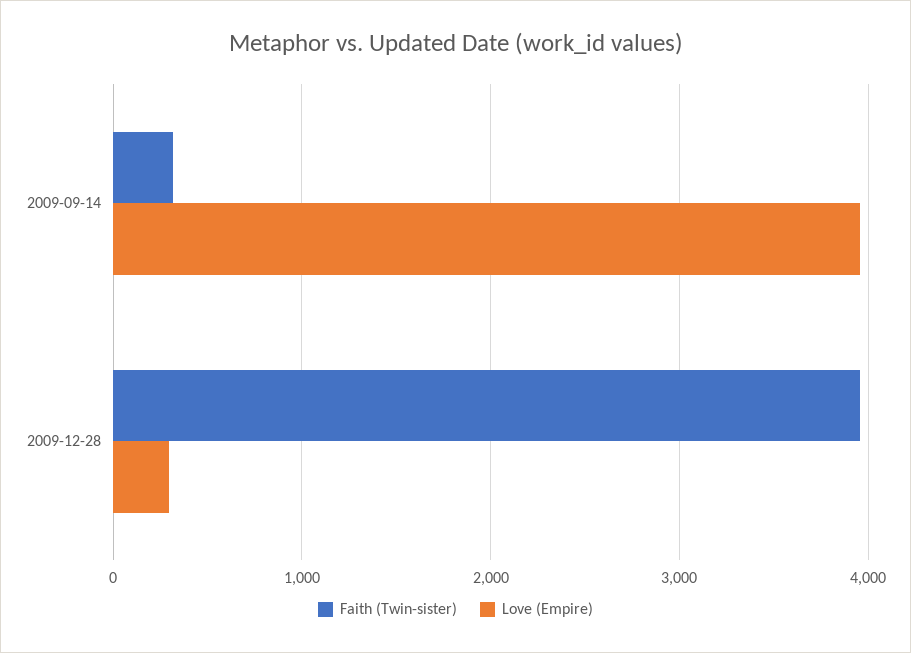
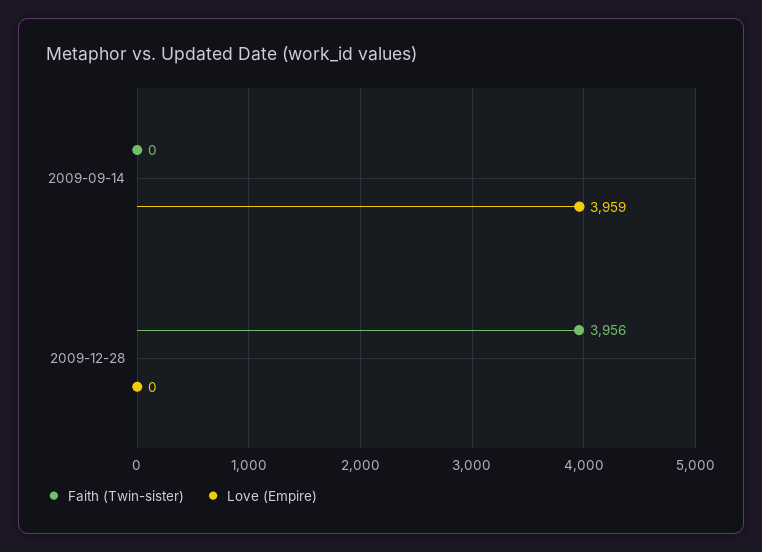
Faith (Twin-sister), 2009-09-14: 300 -> 0
Love (Empire), 2009-12-28: 300 -> 0

